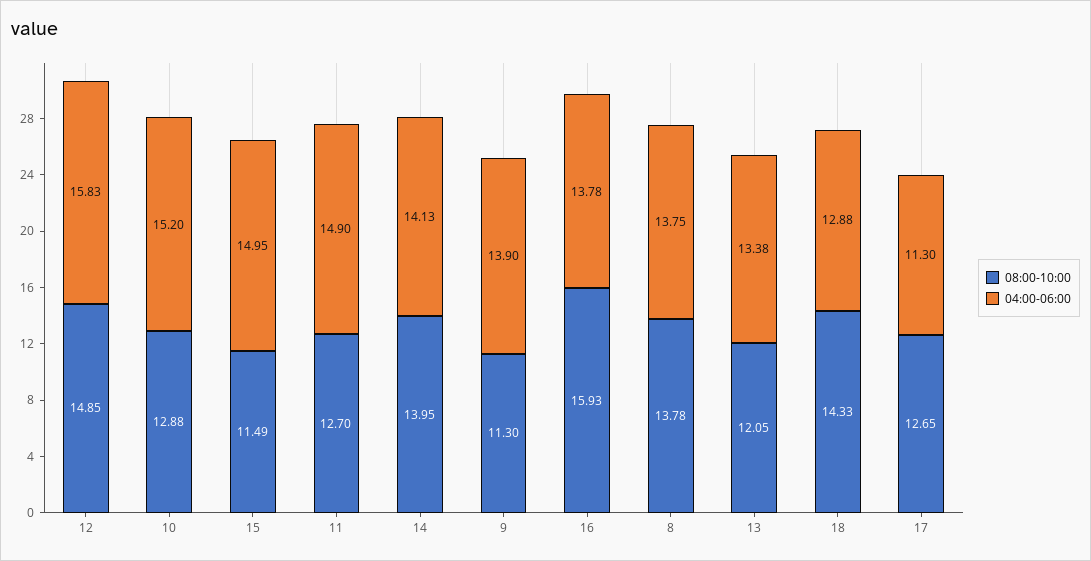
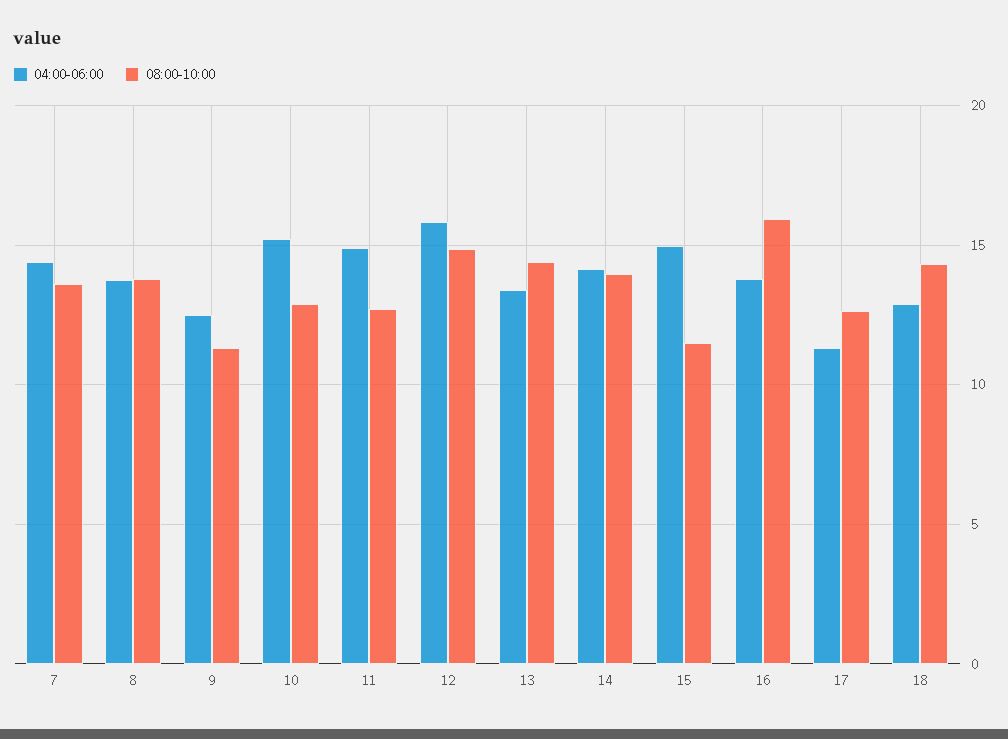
04:00-06:00, 9: 13.9 -> 12.5
08:00-10:00, 13: 12.05 -> 14.5
04:00-06:00, 7: none -> 14.5
08:00-10:00, 7: none -> 13.5

